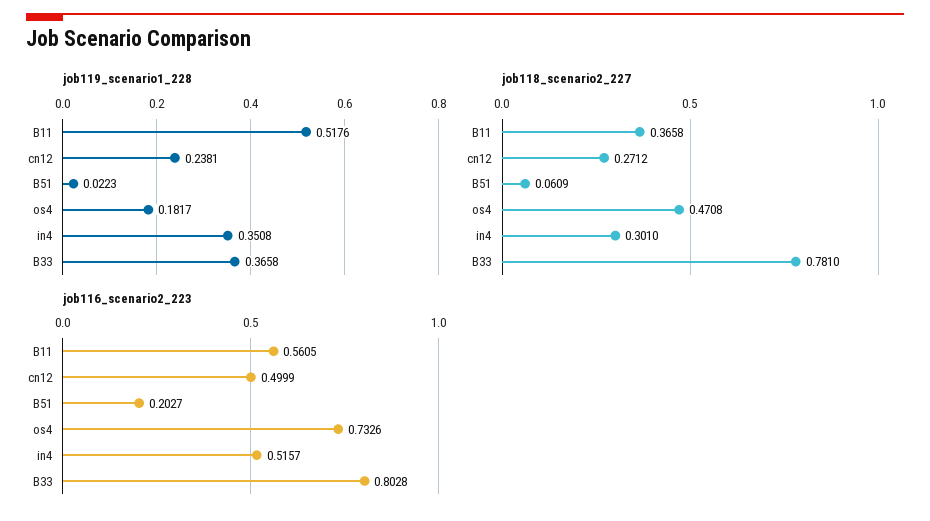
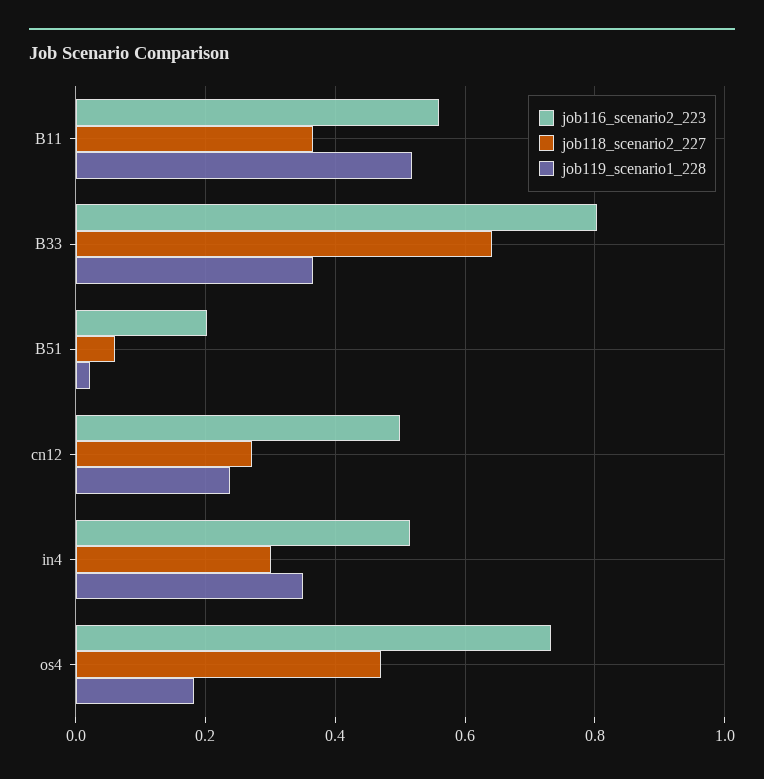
job118_scenario2_227, B33: 0.781 -> 0.64

